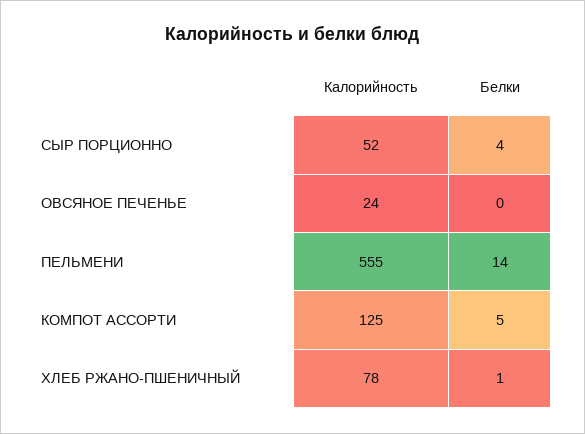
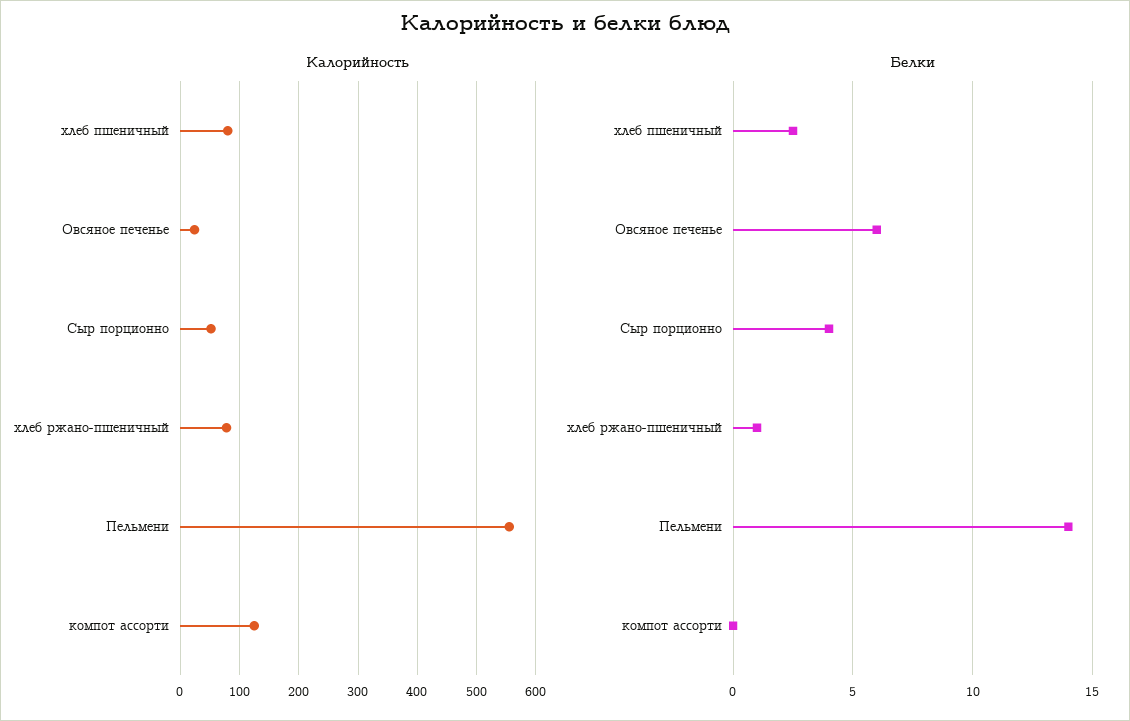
Белки, ОВСЯНОЕ ПЕЧЕНЬЕ: 0 -> 6
Белки, КОМПОТ АССОРТИ: 5 -> 0
Калорийность, хлеб пшеничный: none -> 80
Белки, хлеб пшеничный: none -> 2.5

